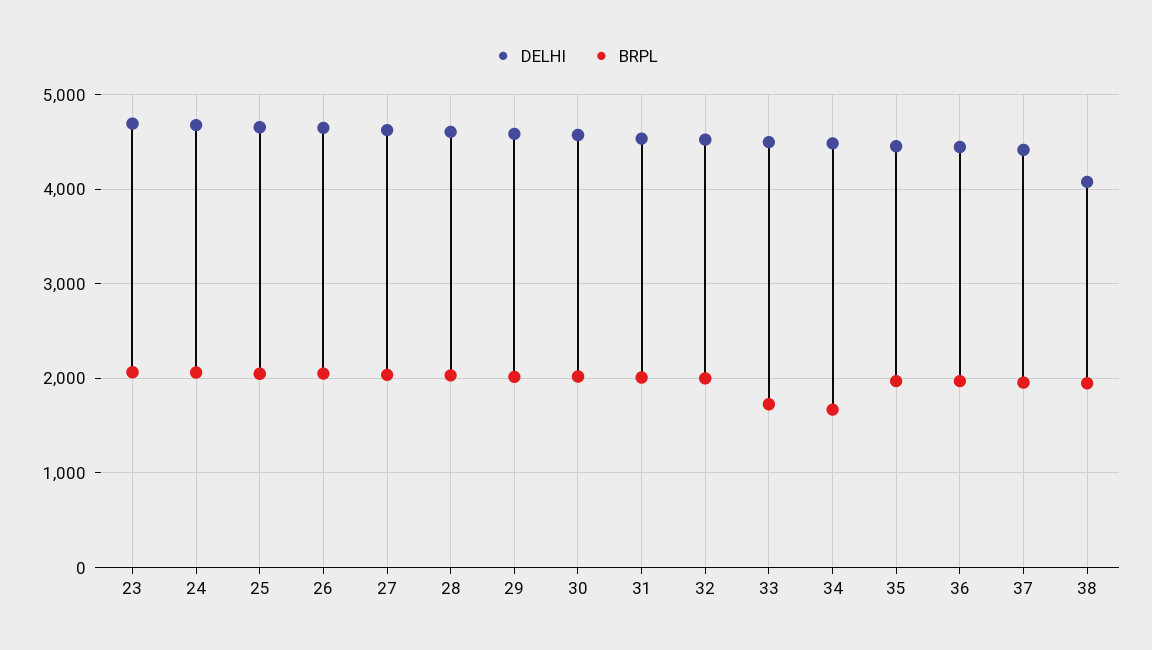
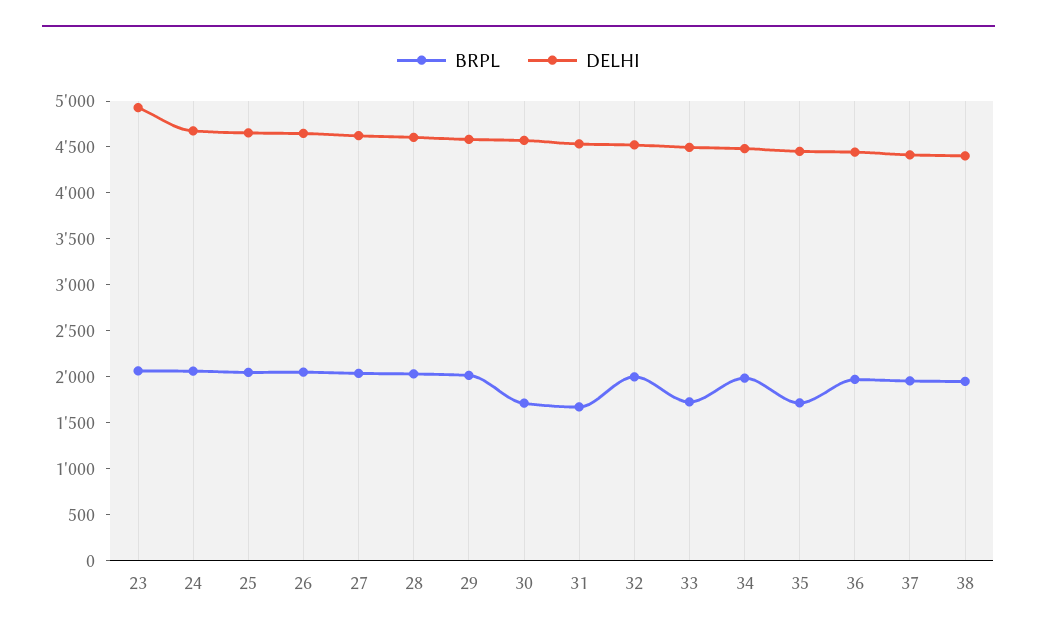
DELHI, 23: 4700 -> 4900
BRPL, 30: 2000 -> 1700
BRPL, 31: 2000 -> 1700
BRPL, 34: 1700 -> 2000
BRPL, 35: 2000 -> 1700
DELHI, 38: 4100 -> 4400

